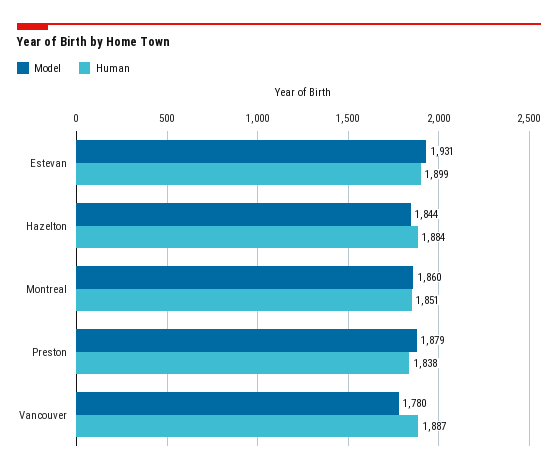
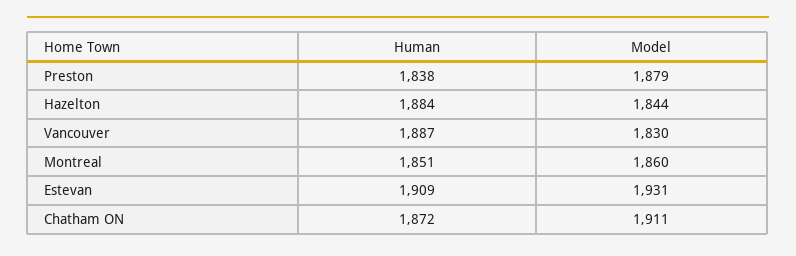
Human, Estevan: 1899 -> 1909
Model, Vancouver: 1780 -> 1830
Human, Chatham ON: none -> 1872
Model, Chatham ON: none -> 1911

